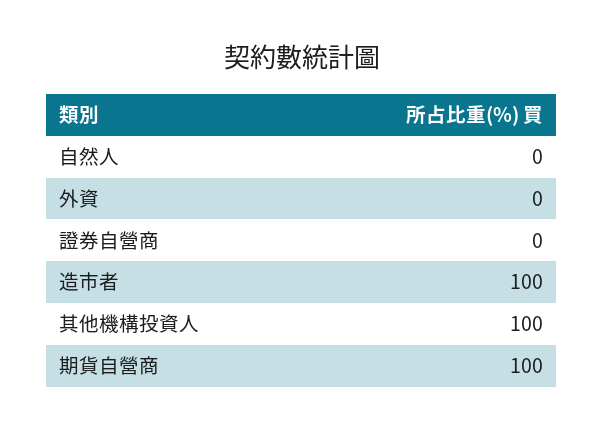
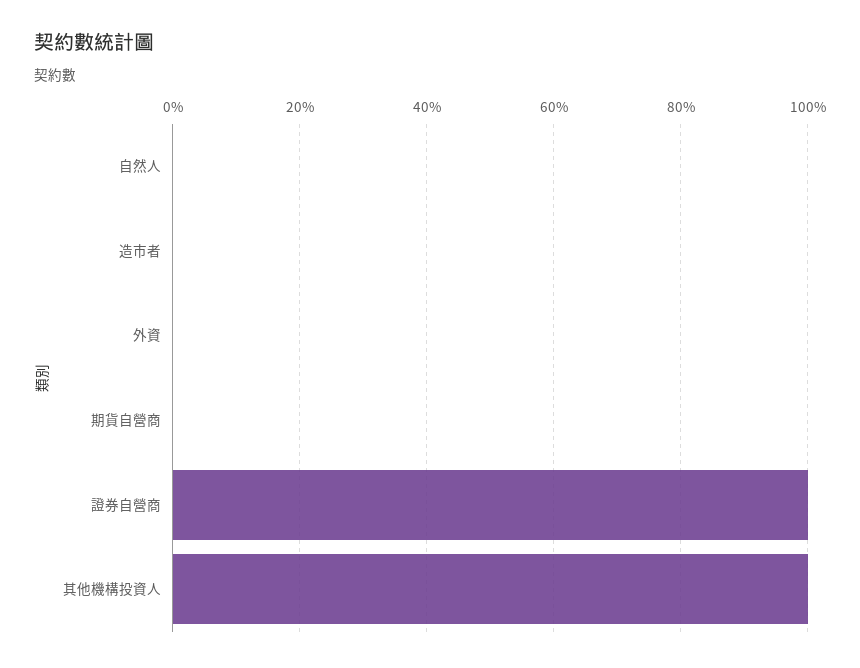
證券自營商: 0 -> 100
造市者: 100 -> 0
期貨自營商: 100 -> 0

